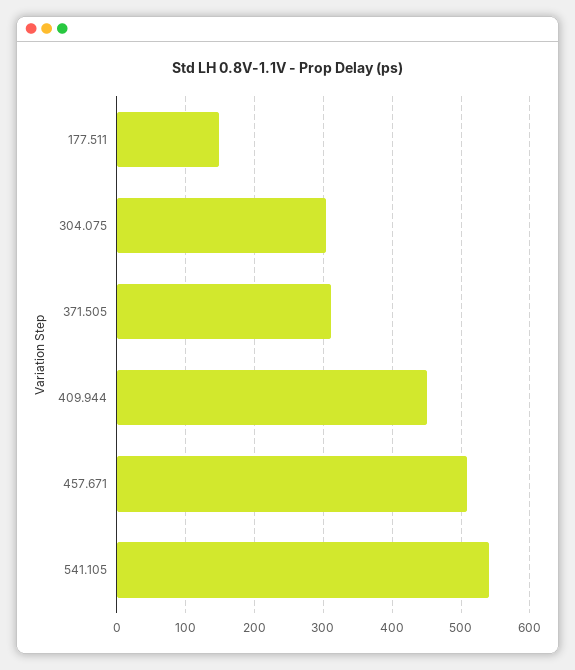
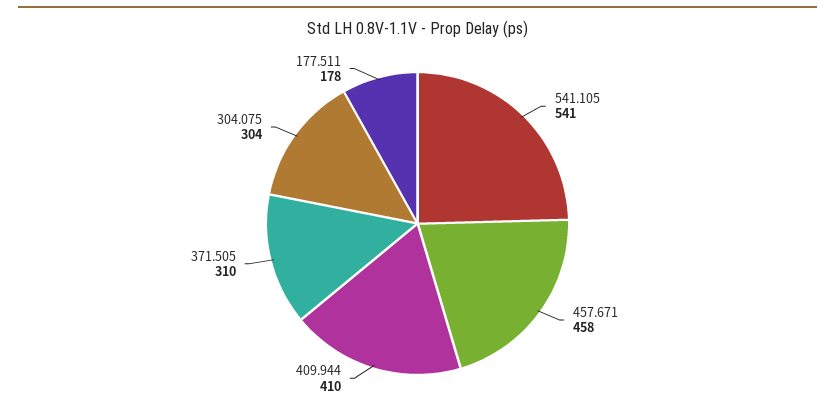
177.511: 150 -> 178
409.944: 450 -> 410
457.671: 510 -> 458

